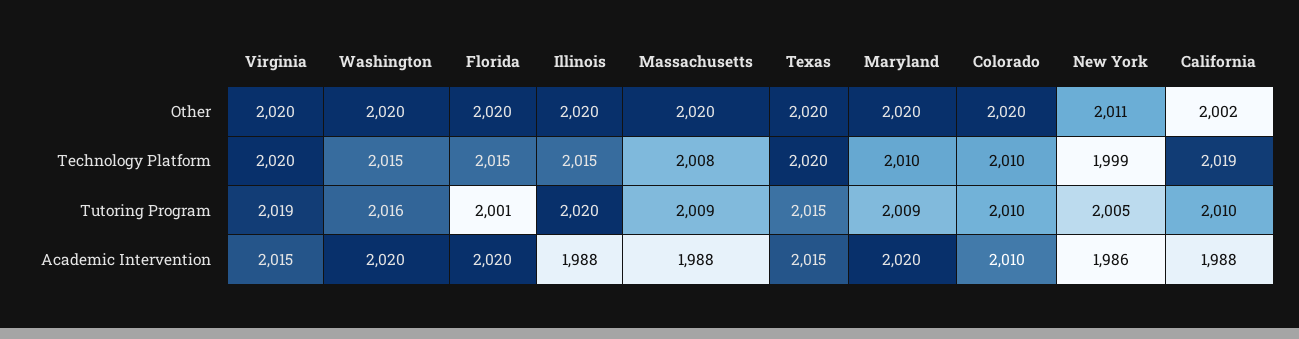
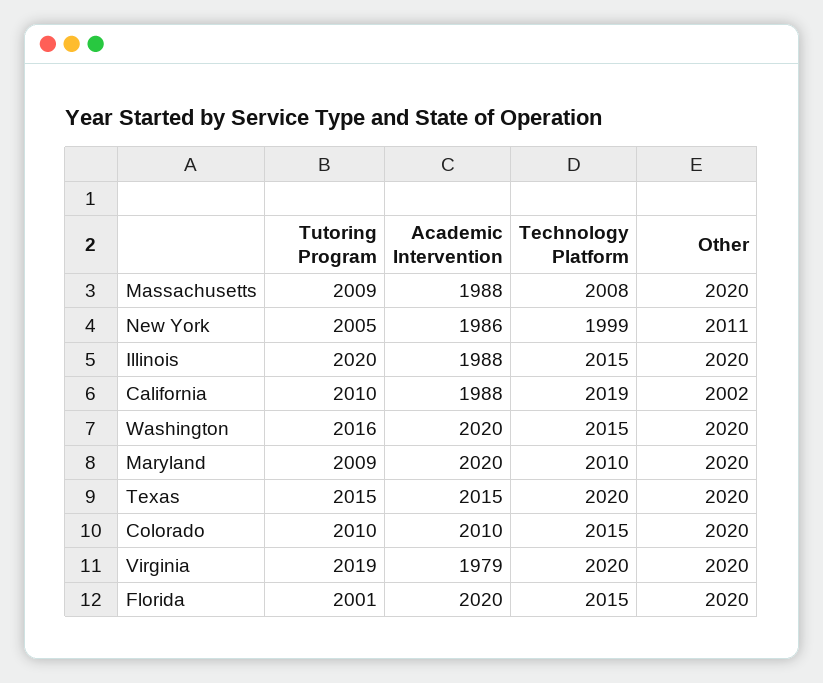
Colorado, Technology Platform: 2010 -> 2015
Virginia, Academic Intervention: 2015 -> 1979

